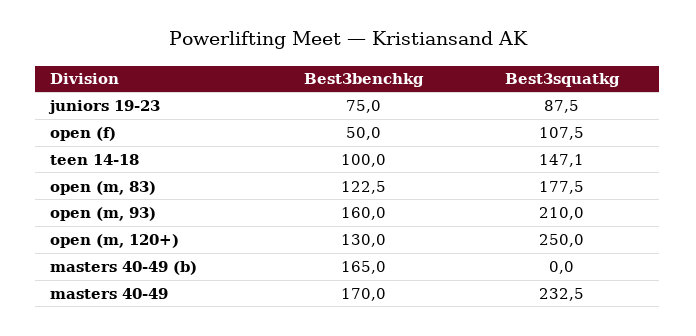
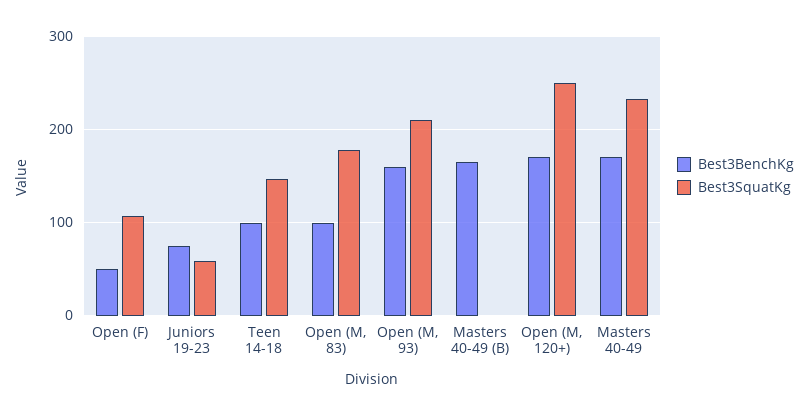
Best3squatkg, juniors 19-23: 87.5 -> 60
Best3benchkg, open (m, 83): 122.5 -> 100
Best3benchkg, open (m, 120+): 130 -> 170

